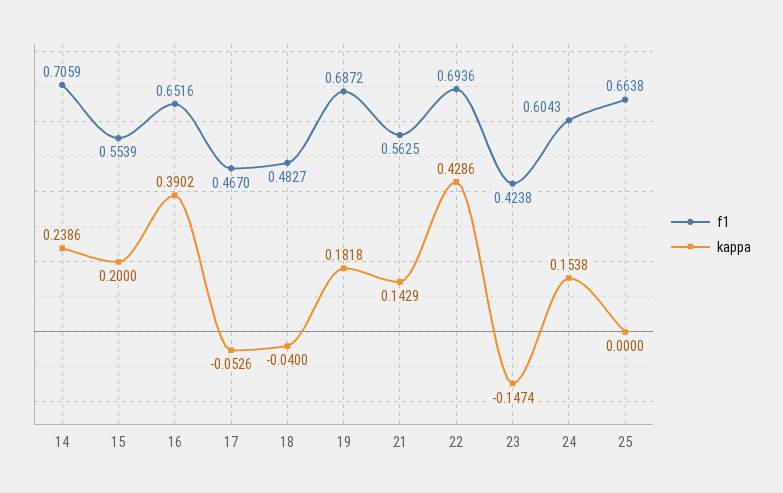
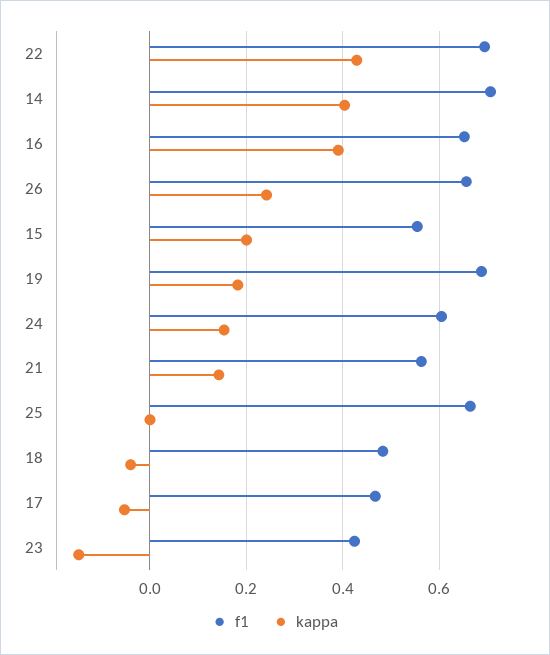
kappa, 14: 0.2386 -> 0.4
f1, 26: none -> 0.66
kappa, 26: none -> 0.24

